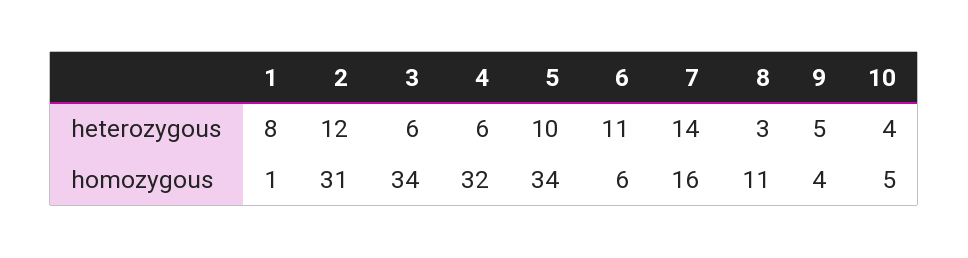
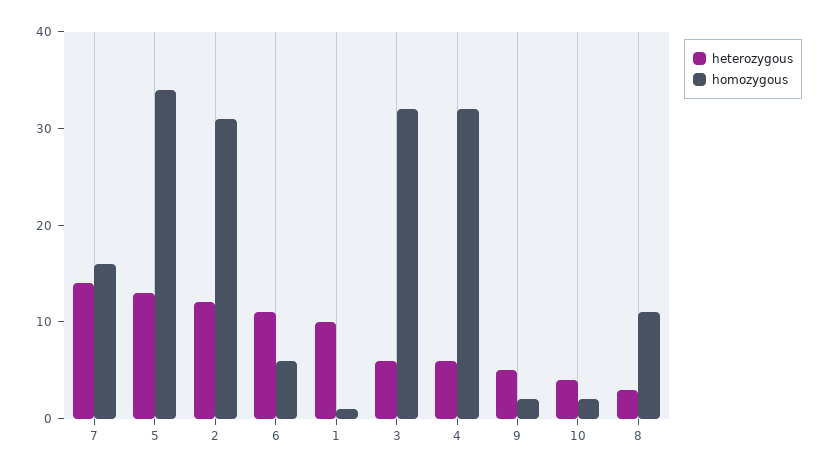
heterozygous, 1: 8 -> 10
heterozygous, 5: 10 -> 13
homozygous, 3: 34 -> 32
homozygous, 9: 4 -> 2
homozygous, 10: 5 -> 2

